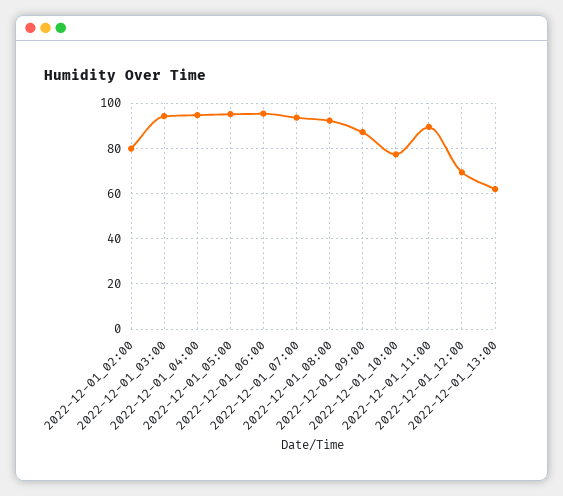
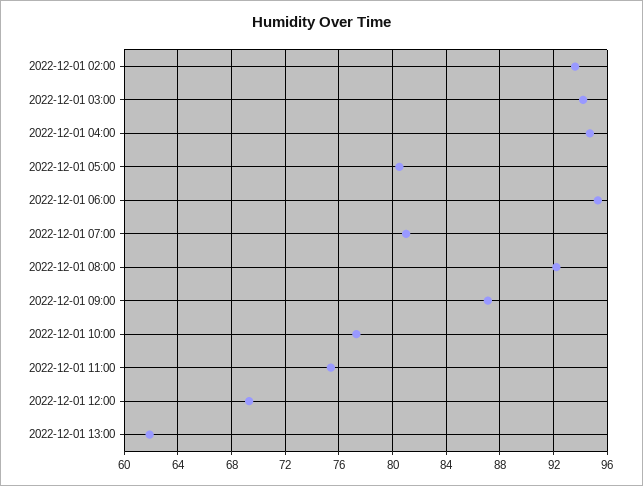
2022-12-01_02:00: 80 -> 93.5
2022-12-01_05:00: 95 -> 80.5
2022-12-01_07:00: 95 -> 81
2022-12-01_11:00: 90 -> 75.5

